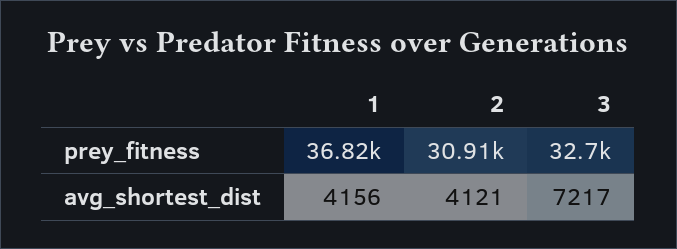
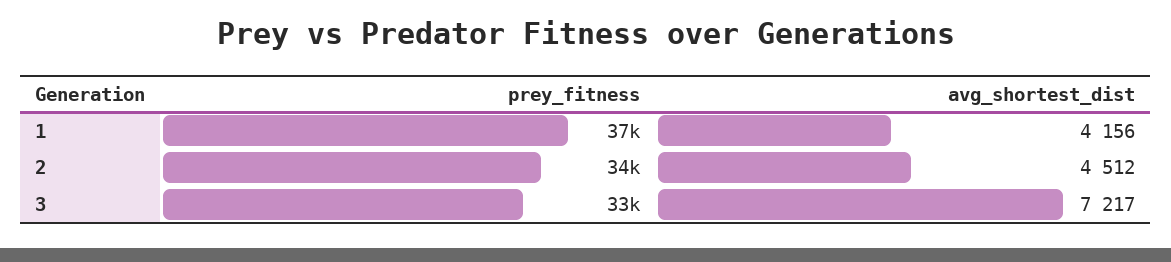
2, prey_fitness: 30910 -> 34000
2, avg_shortest_dist: 4121 -> 4512

